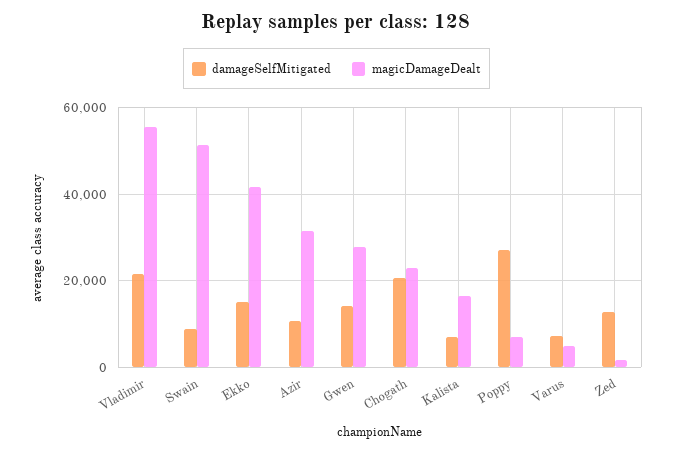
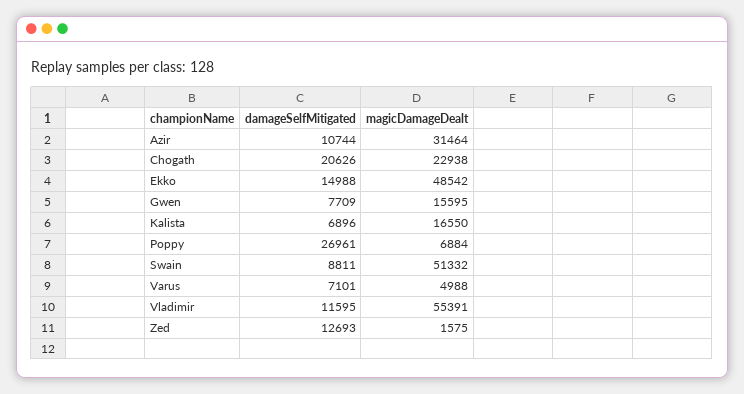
damageSelfMitigated, Vladimir: 22000 -> 11595
magicDamageDealt, Ekko: 42000 -> 48542
damageSelfMitigated, Gwen: 14000 -> 7709
magicDamageDealt, Gwen: 28000 -> 15595

